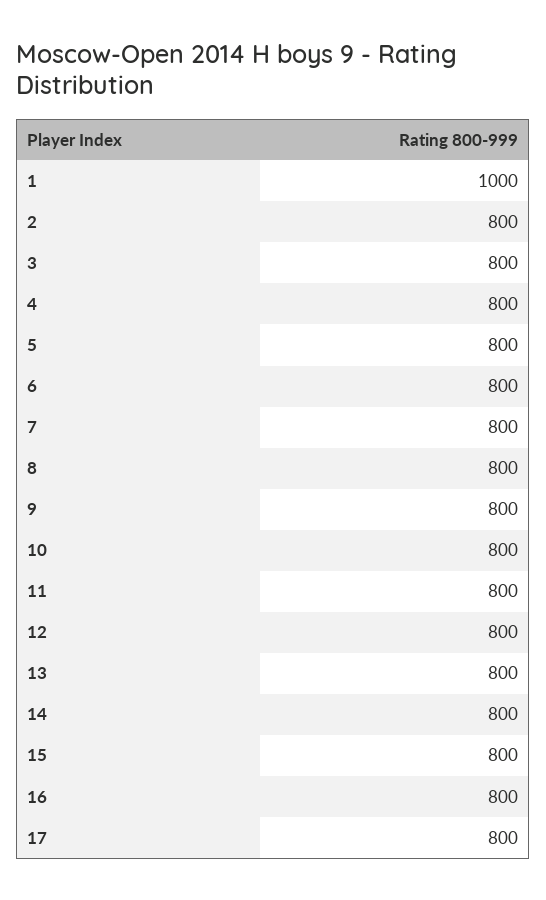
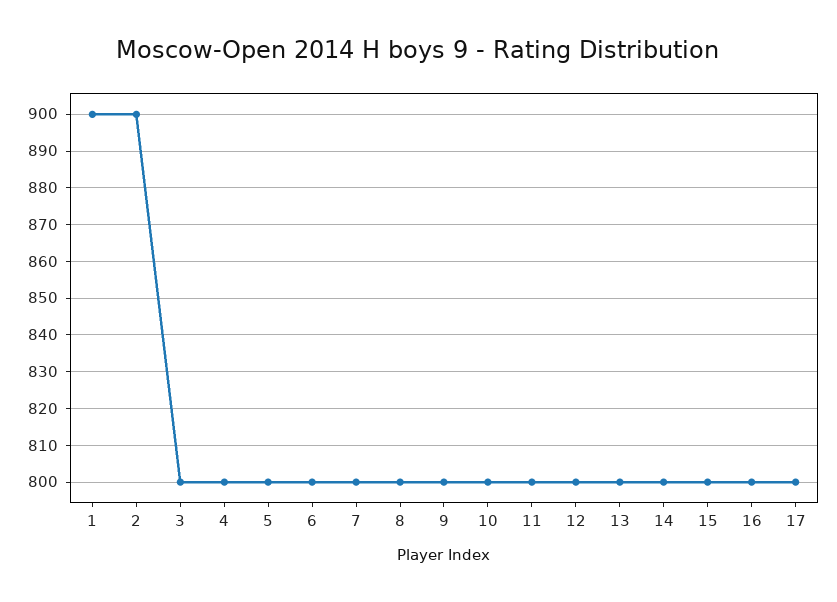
1: 1000 -> 900
2: 800 -> 900

